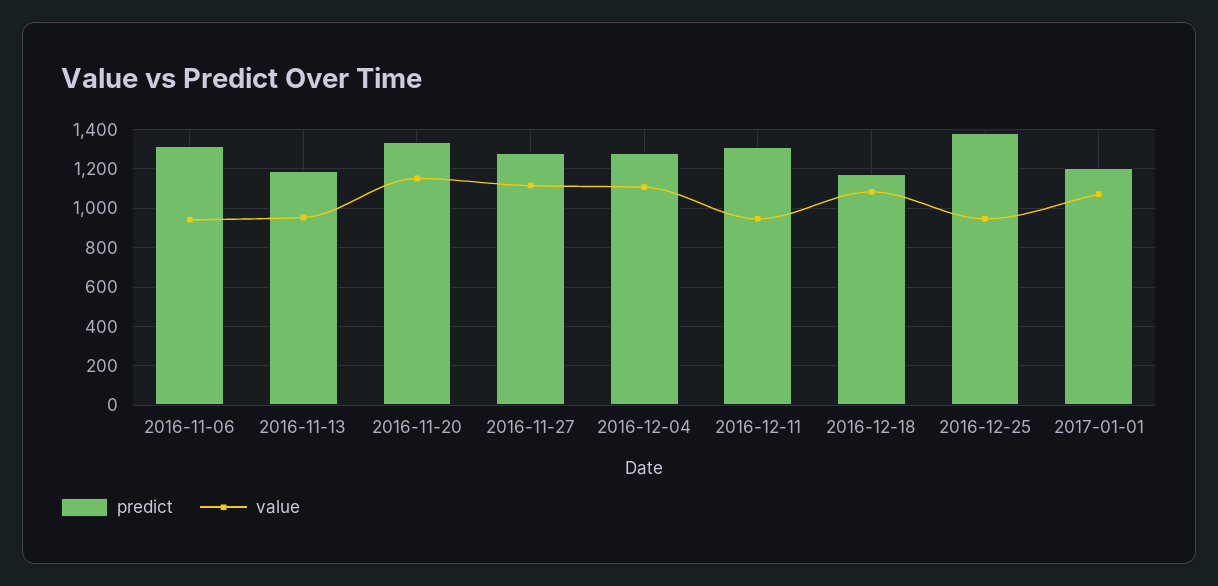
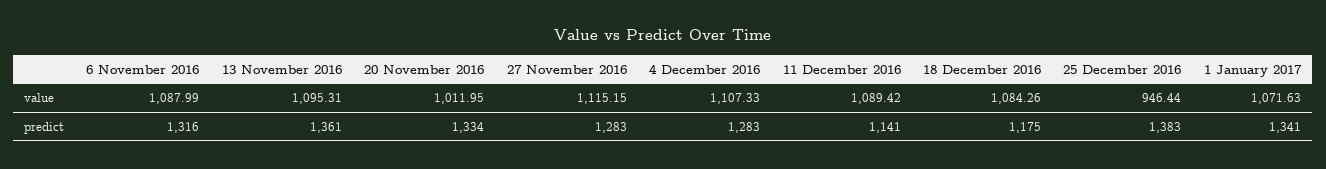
value, 2016-11-06: 950 -> 1087.99
predict, 2016-11-13: 1200 -> 1361
value, 2016-11-13: 950 -> 1095.31
value, 2016-11-20: 1150 -> 1011.95
predict, 2016-12-11: 1300 -> 1141
value, 2016-12-11: 950 -> 1089.42
predict, 2017-01-01: 1200 -> 1341

